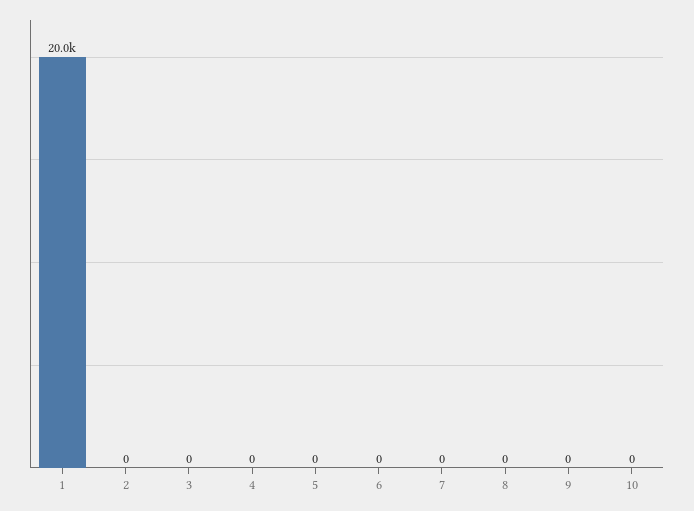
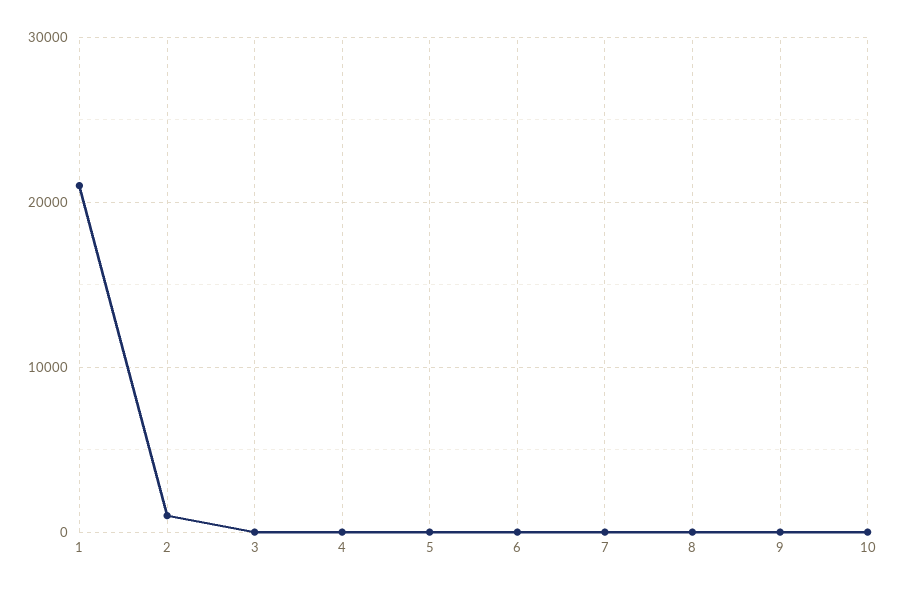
1: 20000 -> 21000
2: 0 -> 1000

